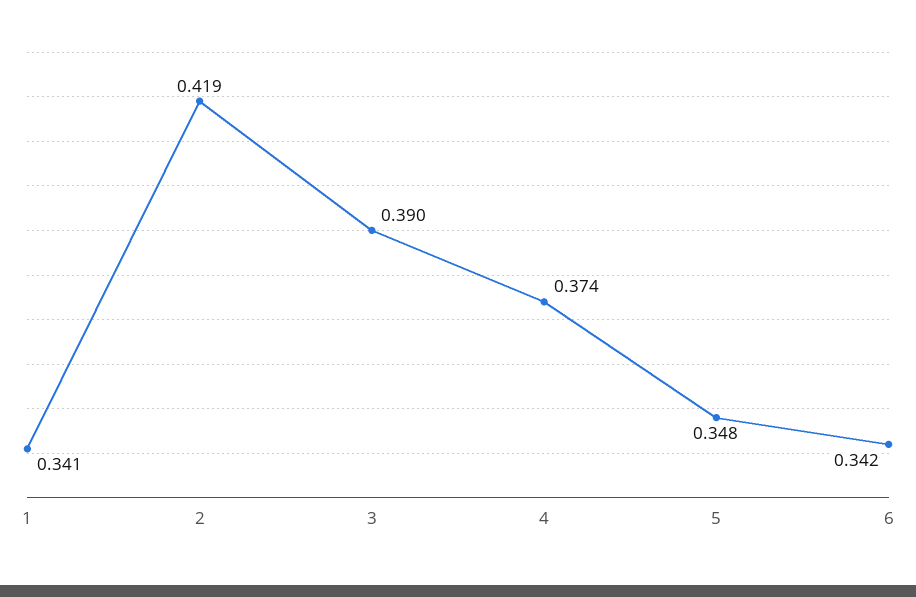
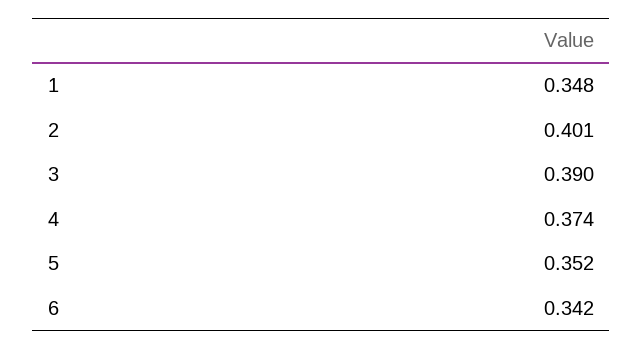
1: 0.341 -> 0.348
2: 0.419 -> 0.401
5: 0.348 -> 0.352

